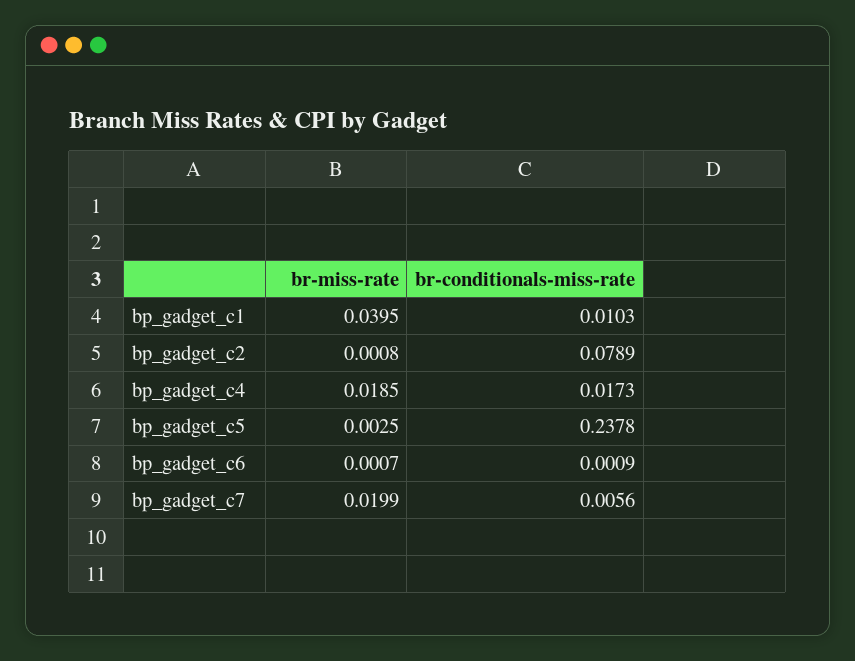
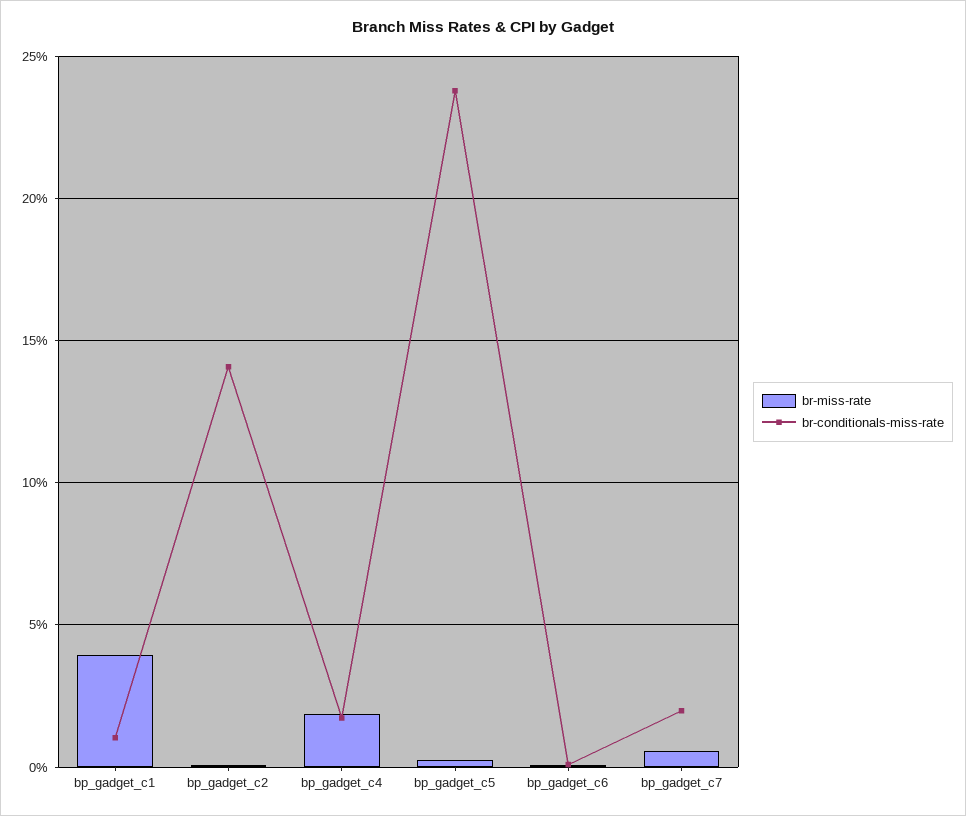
br-conditionals-miss-rate, bp_gadget_c2: 0.0789 -> 0.14
br-miss-rate, bp_gadget_c7: 0.0199 -> 0.005
br-conditionals-miss-rate, bp_gadget_c7: 0.0056 -> 0.02

